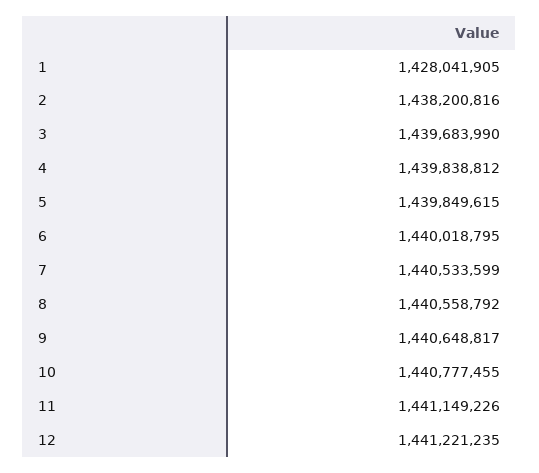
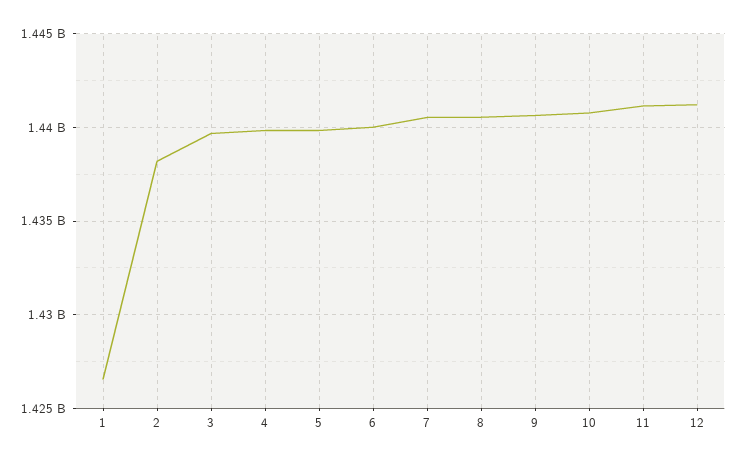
1: 1428041905 -> 1426500000

